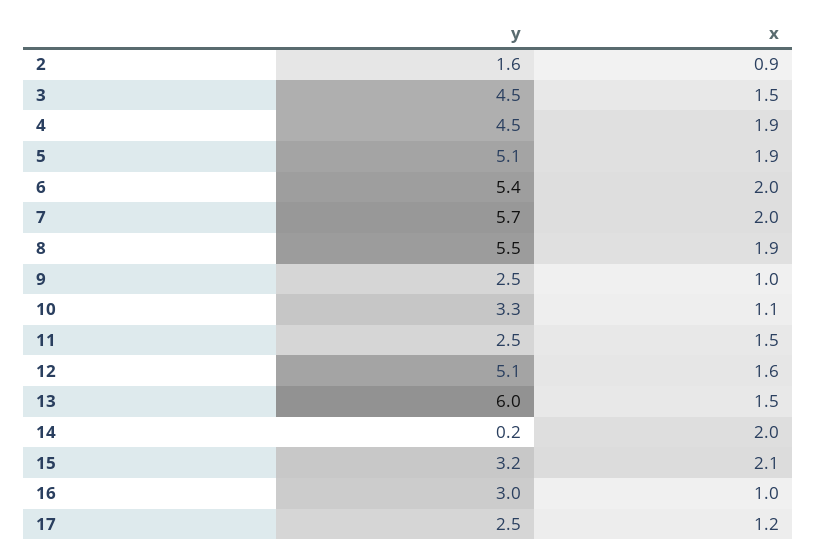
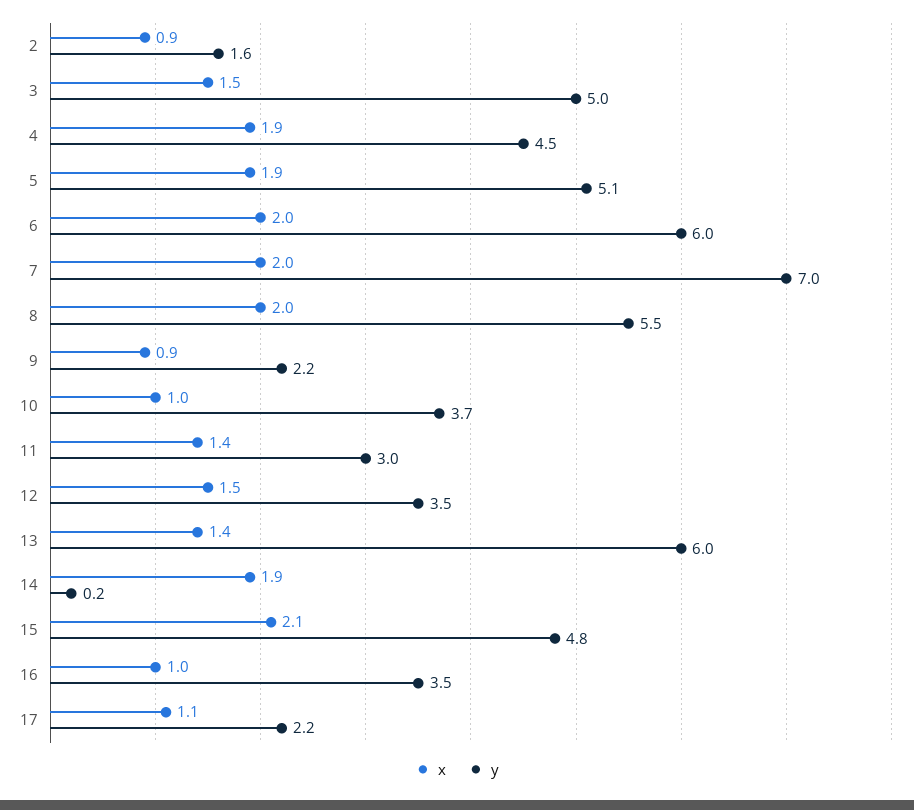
y, 3: 4.5 -> 5
y, 6: 5.4 -> 6
y, 7: 5.7 -> 7
x, 8: 1.9 -> 2
y, 9: 2.5 -> 2.2
x, 9: 1 -> 0.9
y, 10: 3.3 -> 3.7
x, 10: 1.1 -> 1
y, 11: 2.5 -> 3
x, 11: 1.5 -> 1.4
y, 12: 5.1 -> 3.5
x, 12: 1.6 -> 1.5
x, 13: 1.5 -> 1.4
x, 14: 2 -> 1.9
y, 15: 3.2 -> 4.8
y, 16: 3 -> 3.5
y, 17: 2.5 -> 2.2
x, 17: 1.2 -> 1.1

